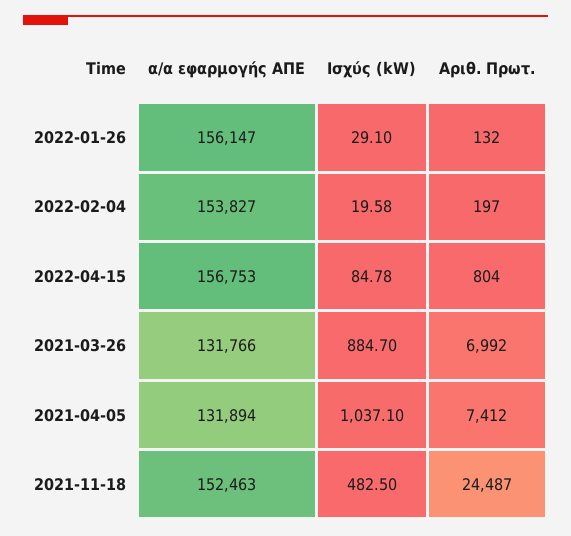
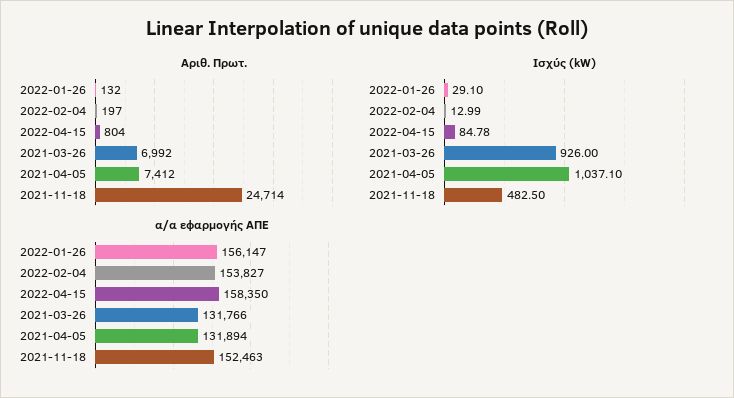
Ισχύς (kW), 2022-02-04: 19.58 -> 12.99
α/α εφαρμογής ΑΠΕ, 2022-04-15: 156753 -> 158350
Ισχύς (kW), 2021-03-26: 884.7 -> 926
Αριθ. Πρωτ., 2021-11-18: 24487 -> 24714

